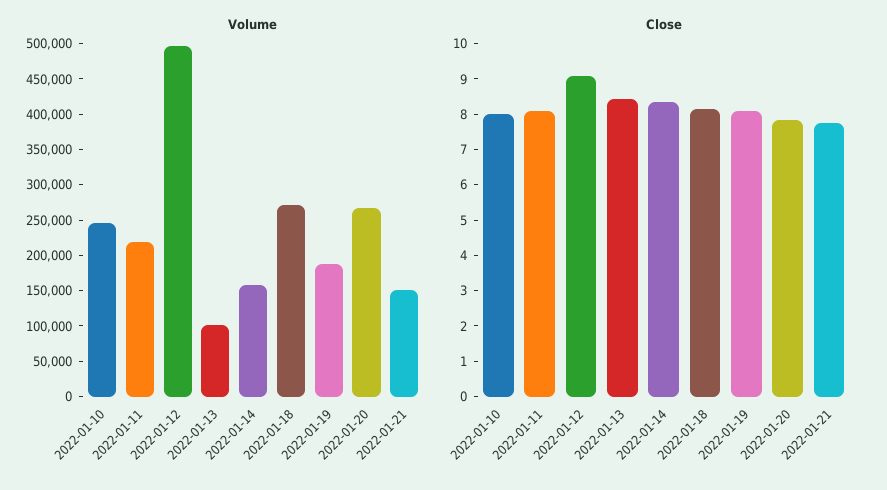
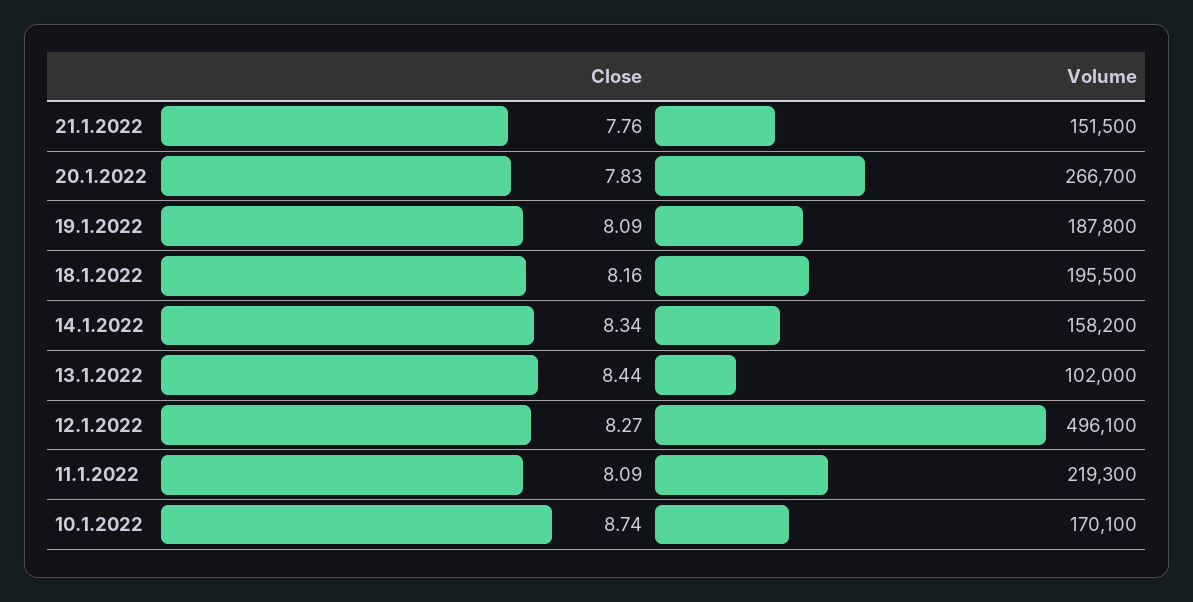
Volume, 2022-01-10: 250000 -> 170100
Volume, 2022-01-18: 275000 -> 195500
Close, 2022-01-10: 8 -> 8.74
Close, 2022-01-12: 9 -> 8.27

